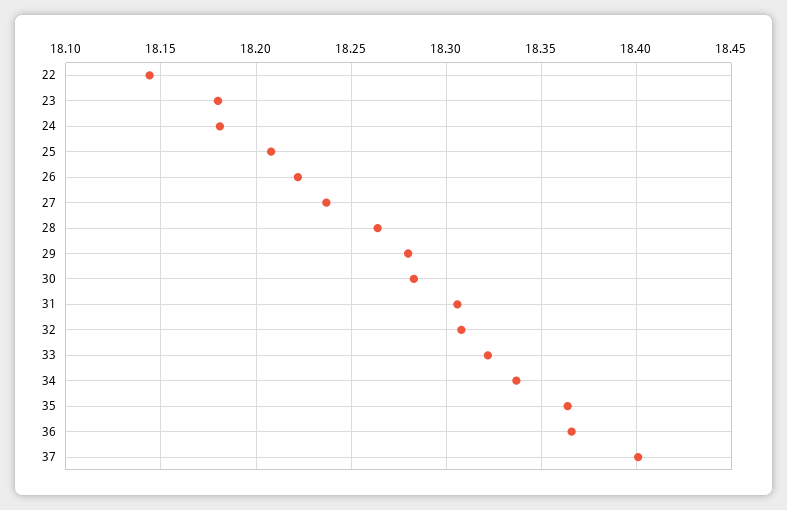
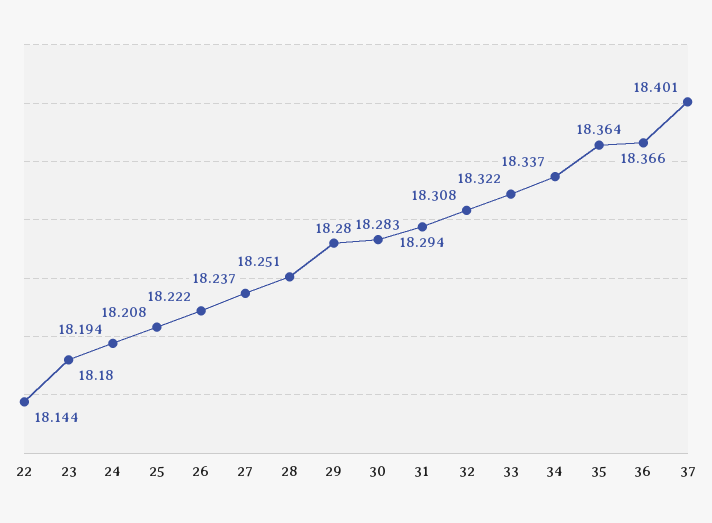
24: 18.18 -> 18.194
28: 18.265 -> 18.251
31: 18.305 -> 18.294

